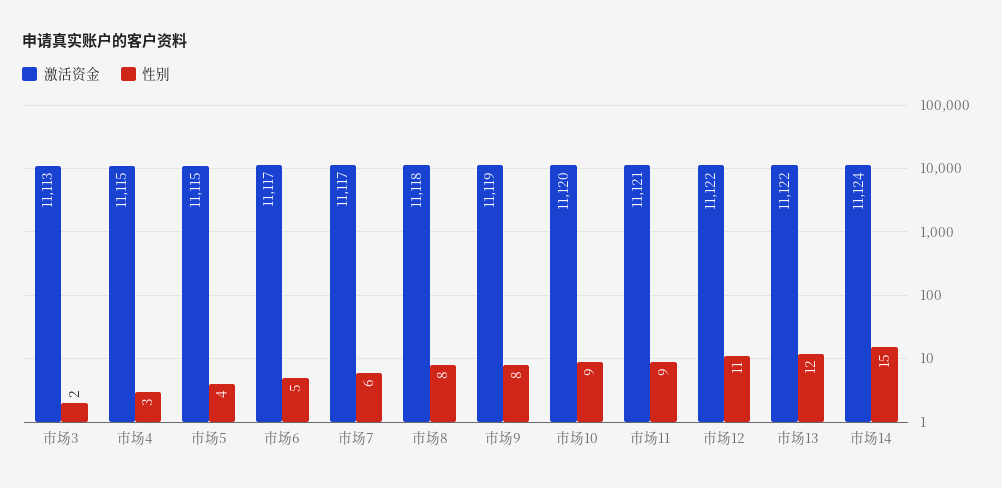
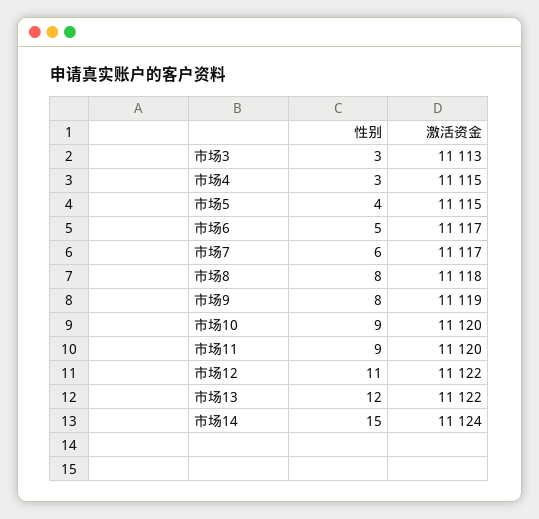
性别, 市场3: 2 -> 3
激活资金, 市场11: 11121 -> 11120

